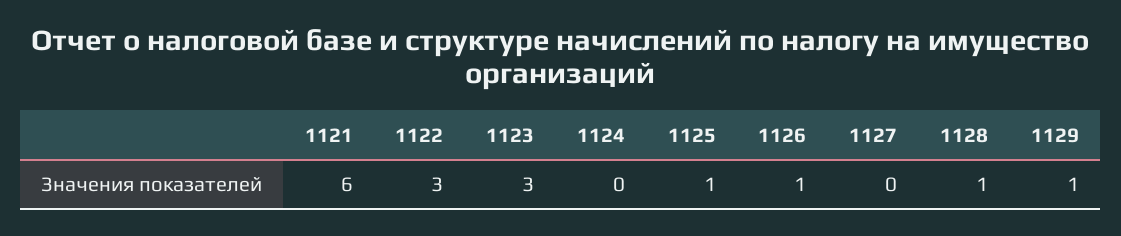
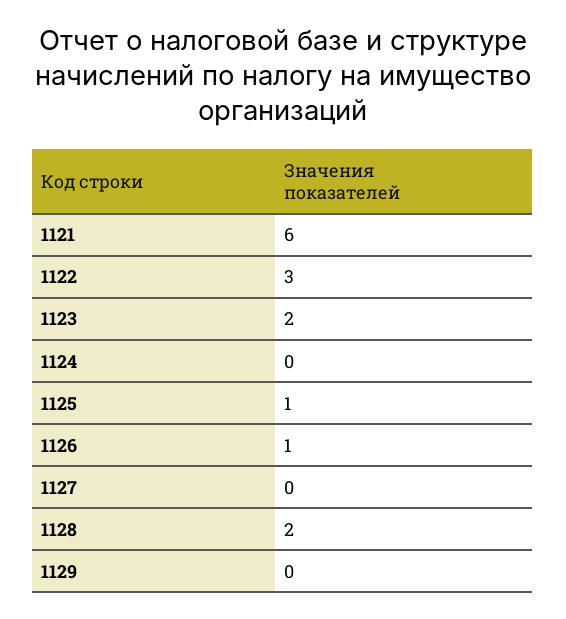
1123: 3 -> 2
1128: 1 -> 2
1129: 1 -> 0

